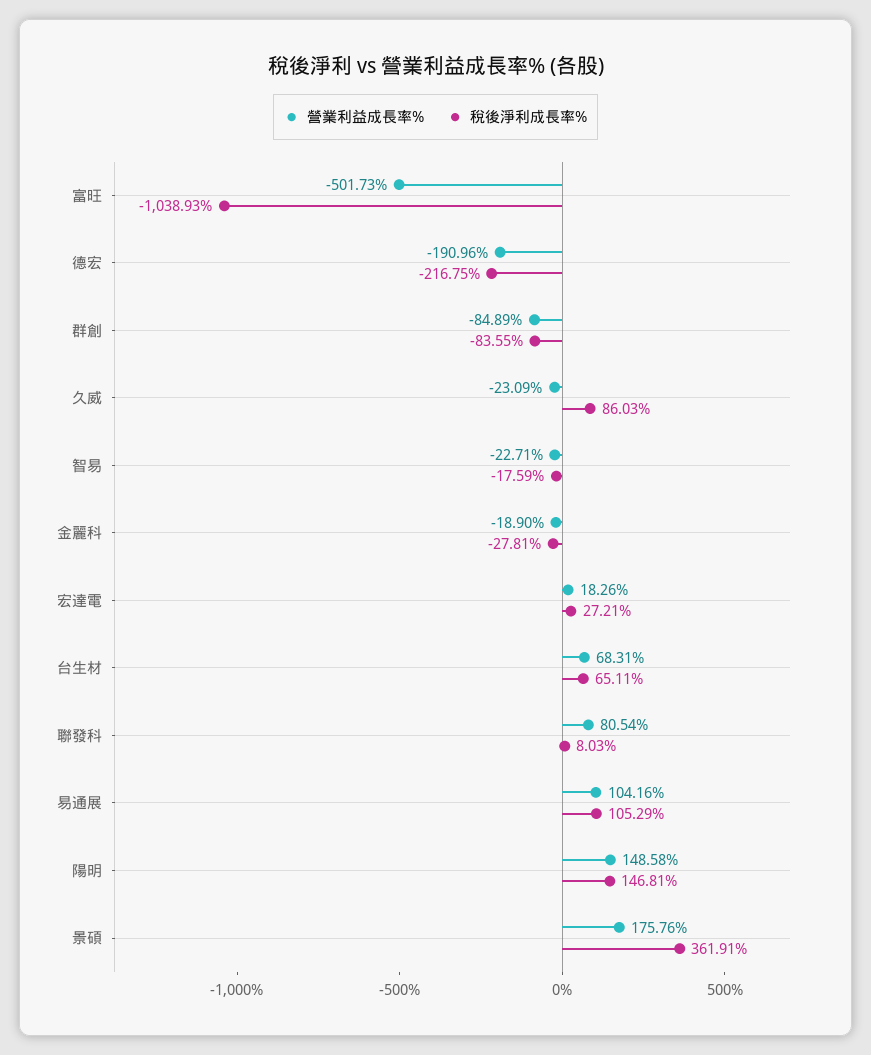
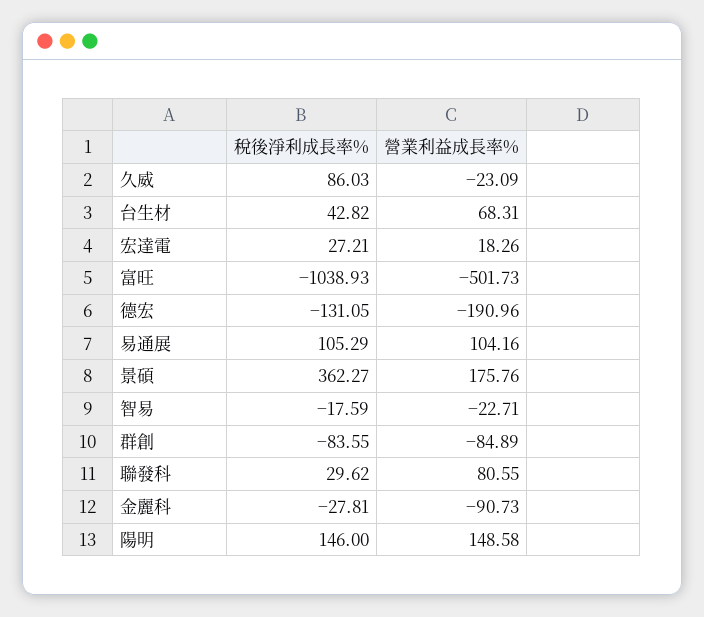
稅後淨利成長率%, 德宏: -216.75 -> -131.05
營業利益成長率%, 金麗科: -18.9 -> -90.73
稅後淨利成長率%, 台生材: 65.11 -> 42.82
營業利益成長率%, 聯發科: 80.54 -> 80.55
稅後淨利成長率%, 聯發科: 8.03 -> 29.62
稅後淨利成長率%, 陽明: 146.81 -> 146
稅後淨利成長率%, 景碩: 361.91 -> 362.27

